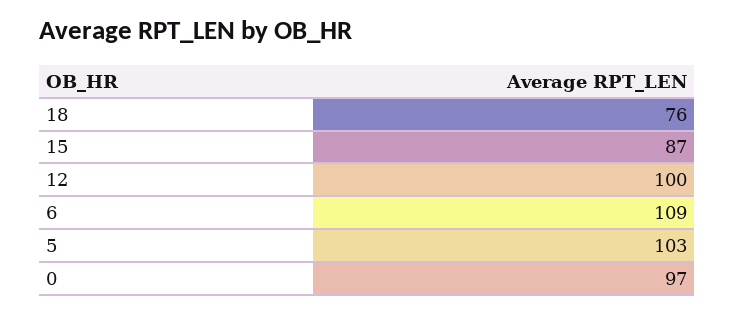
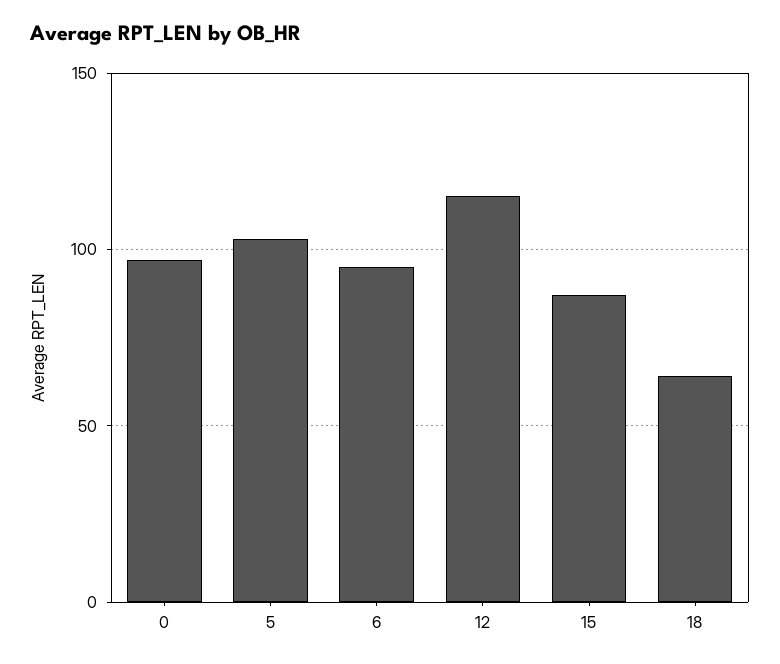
18: 76 -> 65
12: 100 -> 115
6: 109 -> 95

